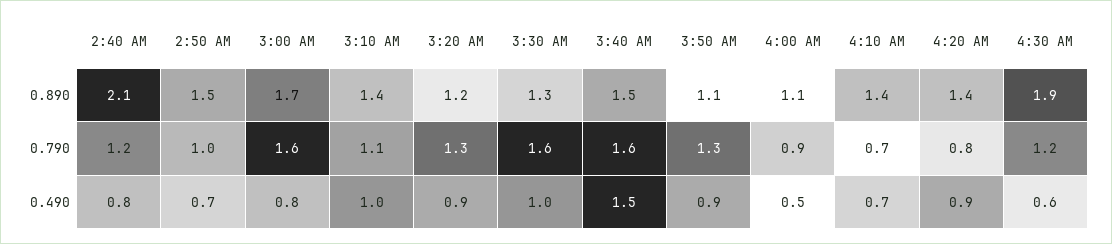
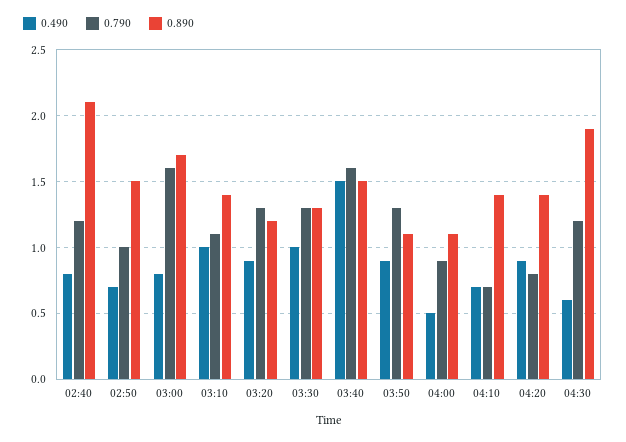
0.790, 3:30 AM: 1.6 -> 1.3

